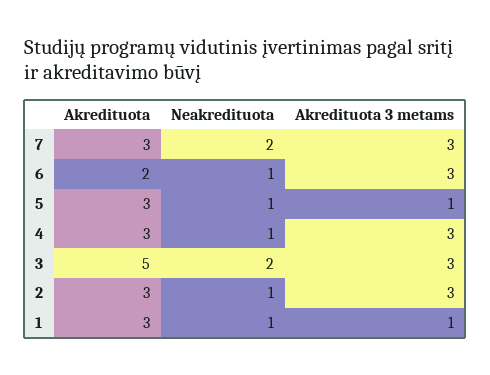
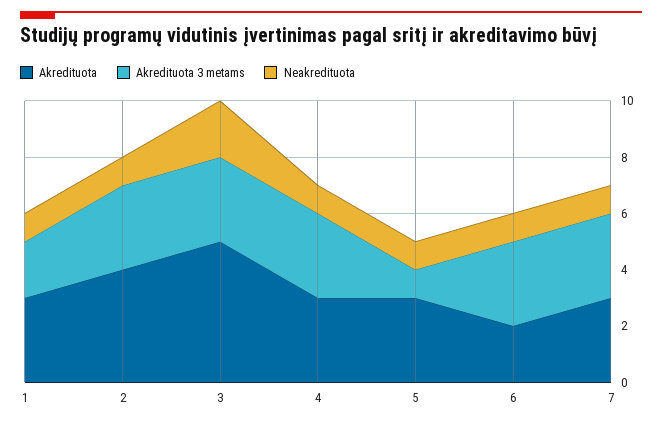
Neakredituota, 7: 2 -> 1
Akredituota, 2: 3 -> 4
Akredituota 3 metams, 1: 1 -> 2

